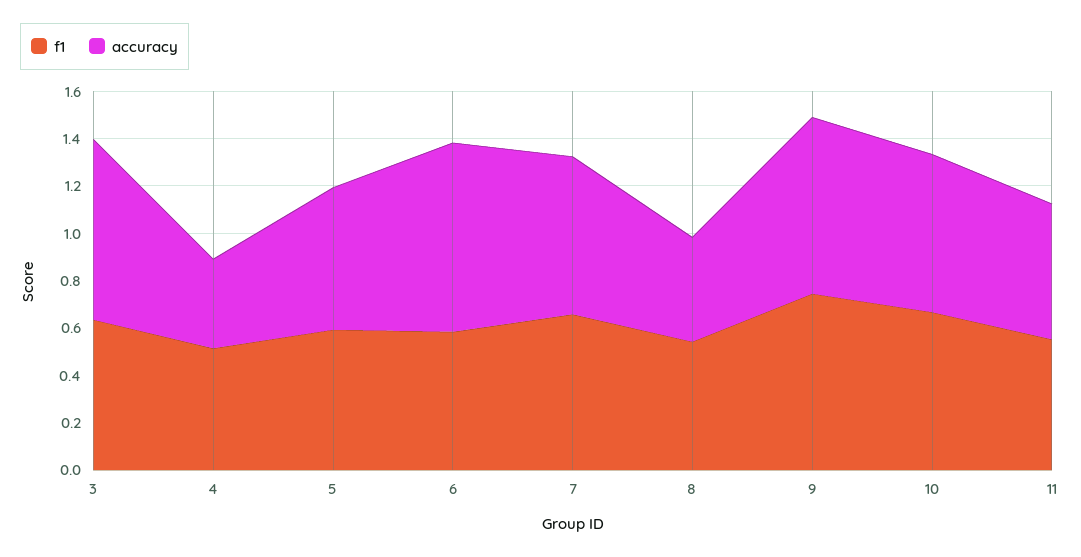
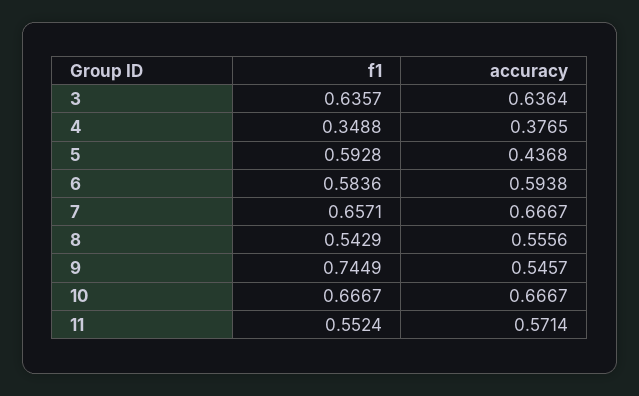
accuracy, 3: 0.75 -> 0.6364
f1, 4: 0.5 -> 0.3488
accuracy, 5: 0.6 -> 0.4368
accuracy, 6: 0.8 -> 0.5938
accuracy, 8: 0.45 -> 0.5556
accuracy, 9: 0.75 -> 0.5457

